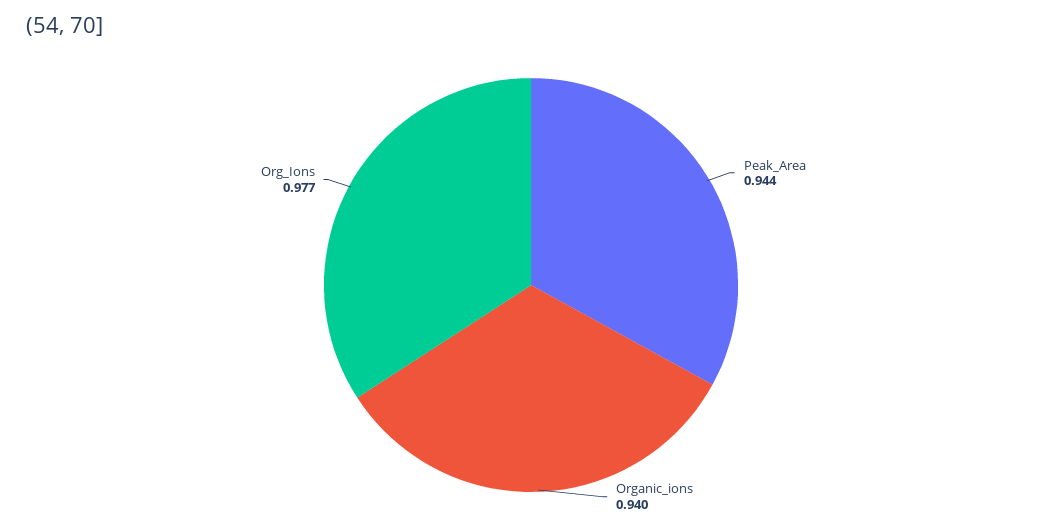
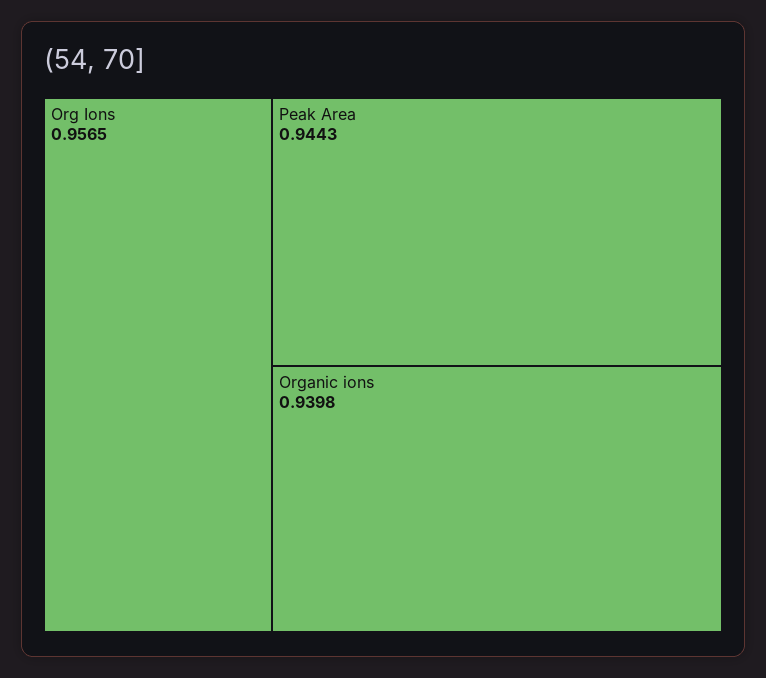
Org_Ions: 0.977 -> 0.9565

